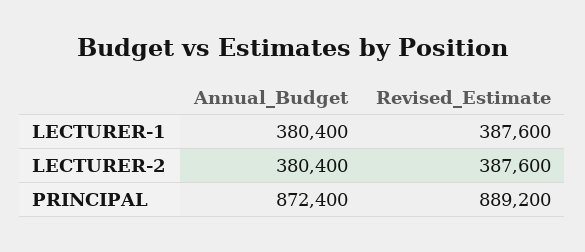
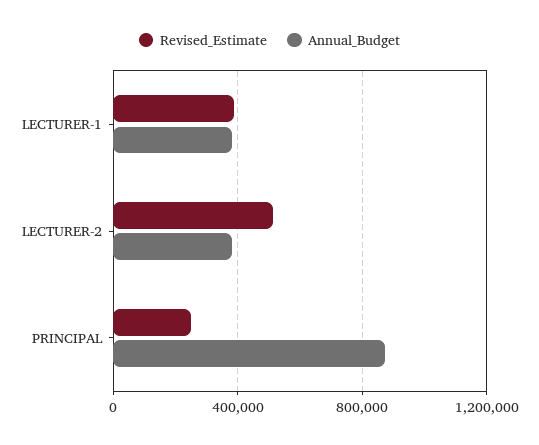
Revised_Estimate, LECTURER-2: 387600 -> 500000
Revised_Estimate, PRINCIPAL: 889200 -> 250000

